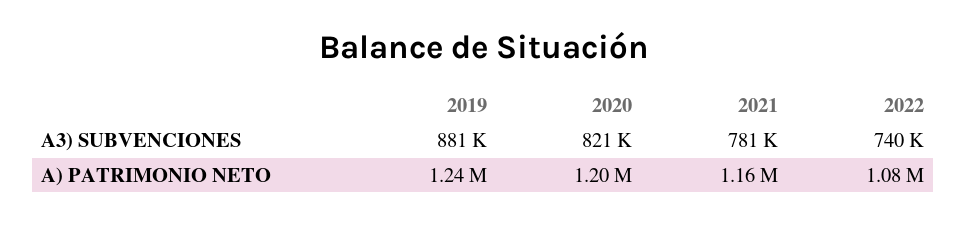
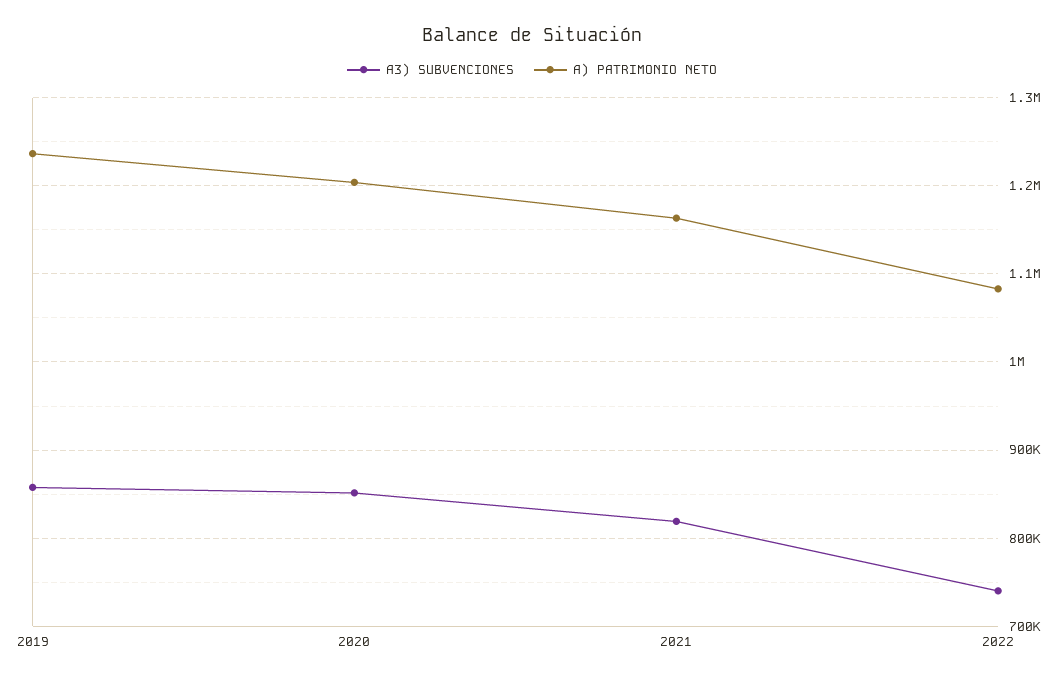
A3) SUBVENCIONES, 2019: 881000 -> 860000
A3) SUBVENCIONES, 2020: 821000 -> 850000
A3) SUBVENCIONES, 2021: 781000 -> 820000

